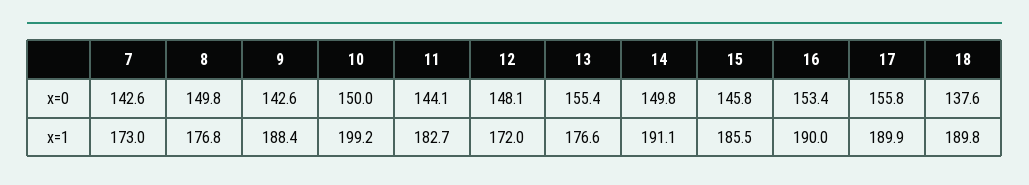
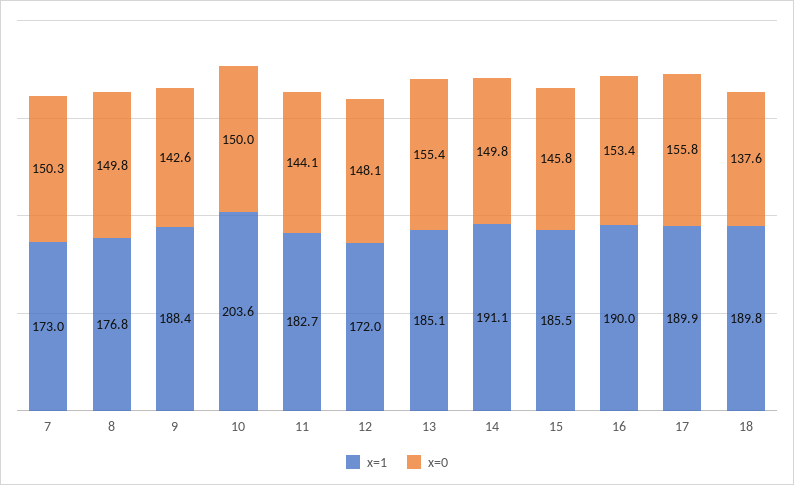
x=0, 7: 142.6 -> 150.3
x=1, 10: 199.2 -> 203.6
x=1, 13: 176.6 -> 185.1

